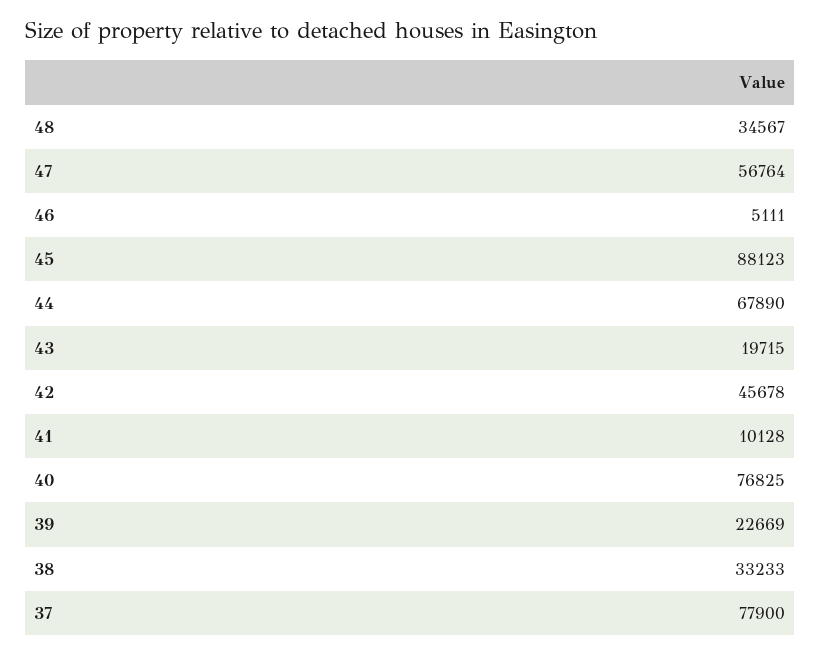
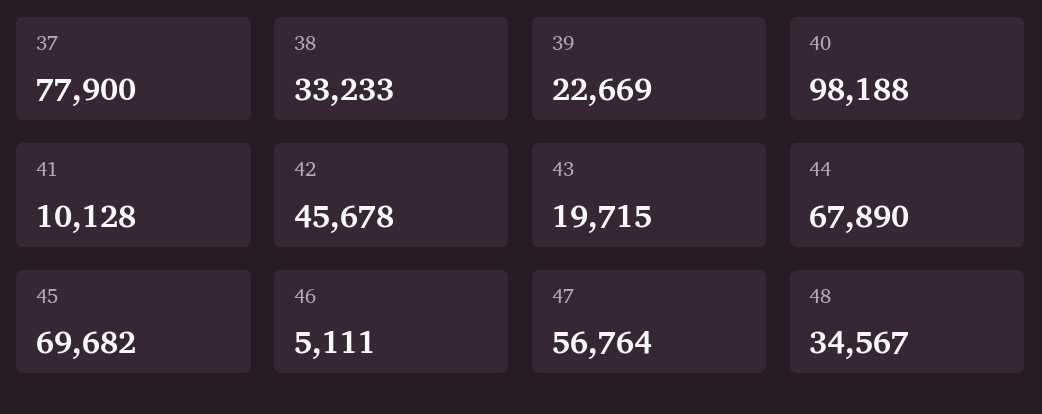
45: 88123 -> 69682
40: 76825 -> 98188

